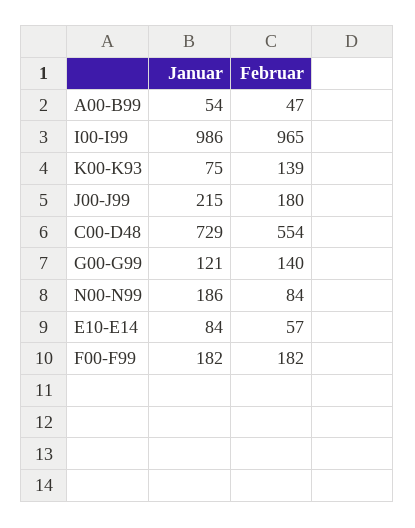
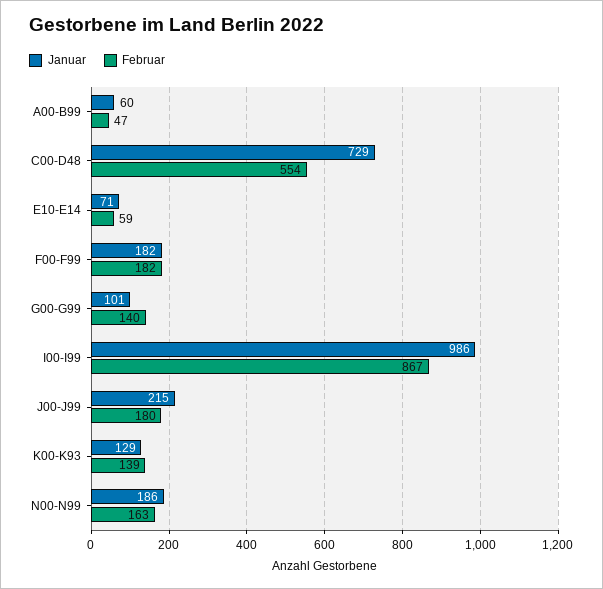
Januar, A00-B99: 54 -> 60
Februar, I00-I99: 965 -> 867
Januar, K00-K93: 75 -> 129
Januar, G00-G99: 121 -> 101
Februar, N00-N99: 84 -> 163
Januar, E10-E14: 84 -> 71
Februar, E10-E14: 57 -> 59

